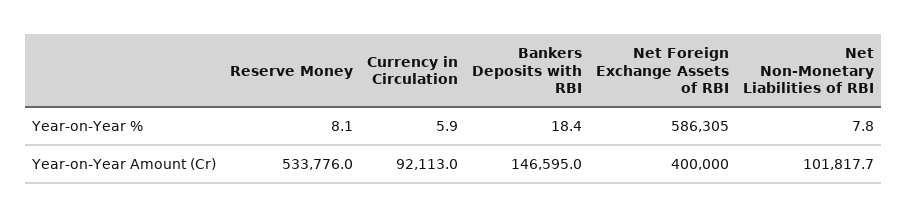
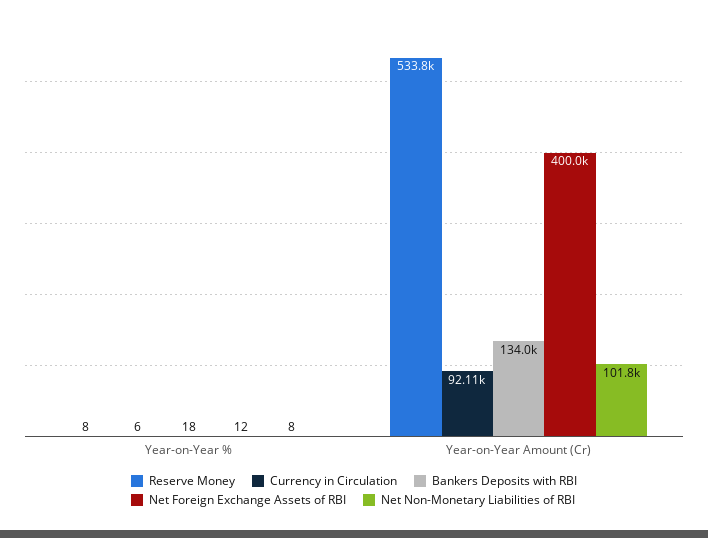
Net Foreign Exchange Assets of RBI, Year-on-Year %: 586305 -> 12
Bankers Deposits with RBI, Year-on-Year Amount (Cr): 146595 -> 134000

